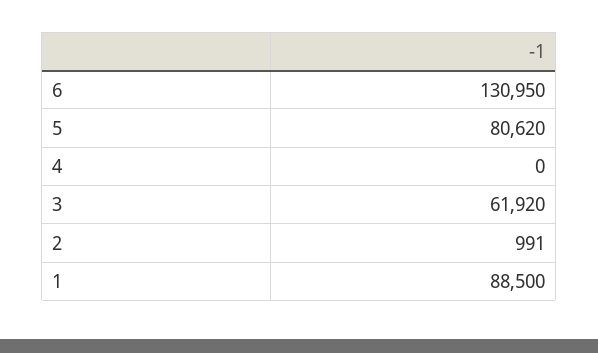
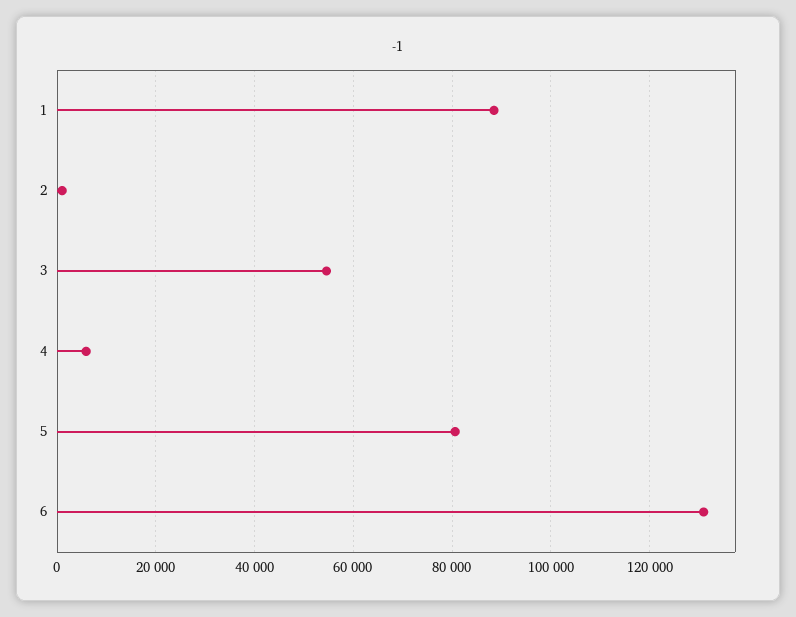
4: 0 -> 6000
3: 61920 -> 54000

